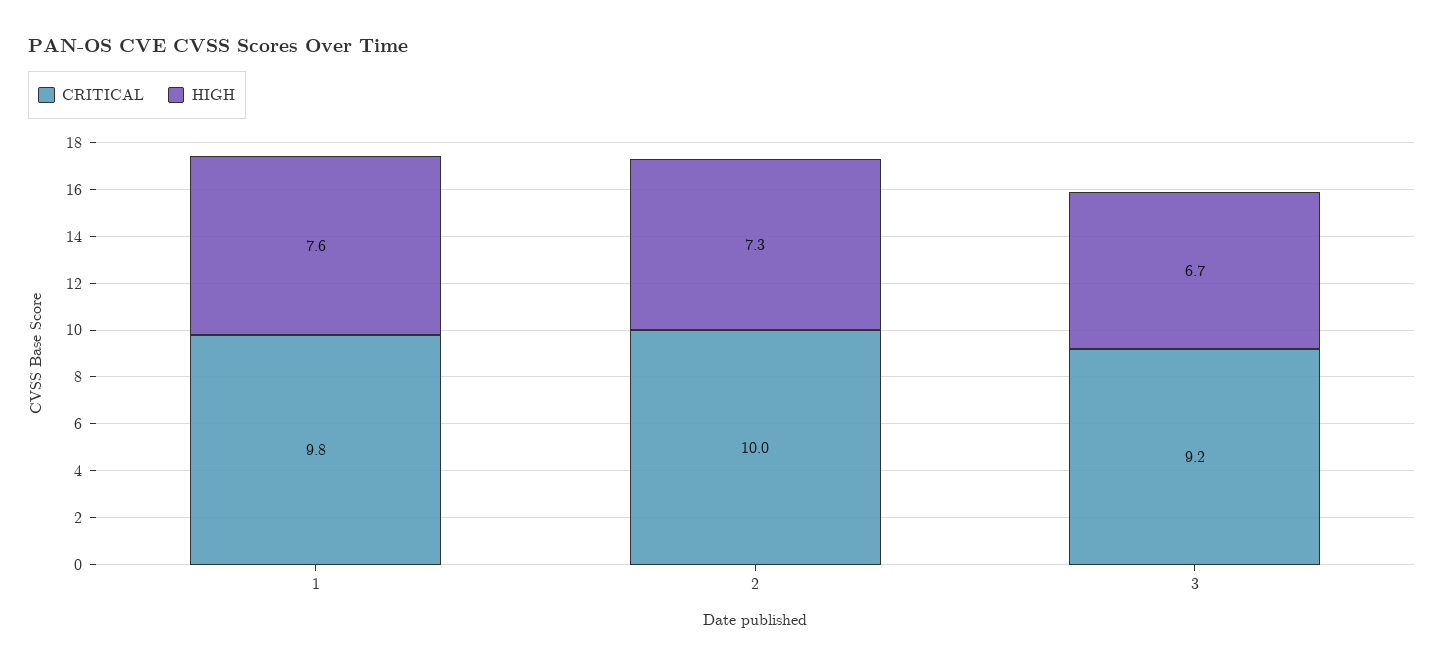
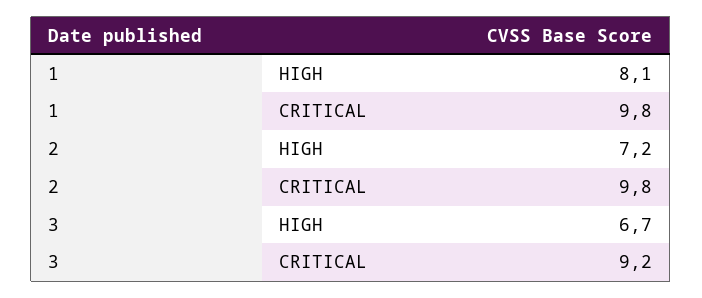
HIGH, 1: 7.6 -> 8.1
CRITICAL, 2: 10 -> 9.8
HIGH, 2: 7.3 -> 7.2

